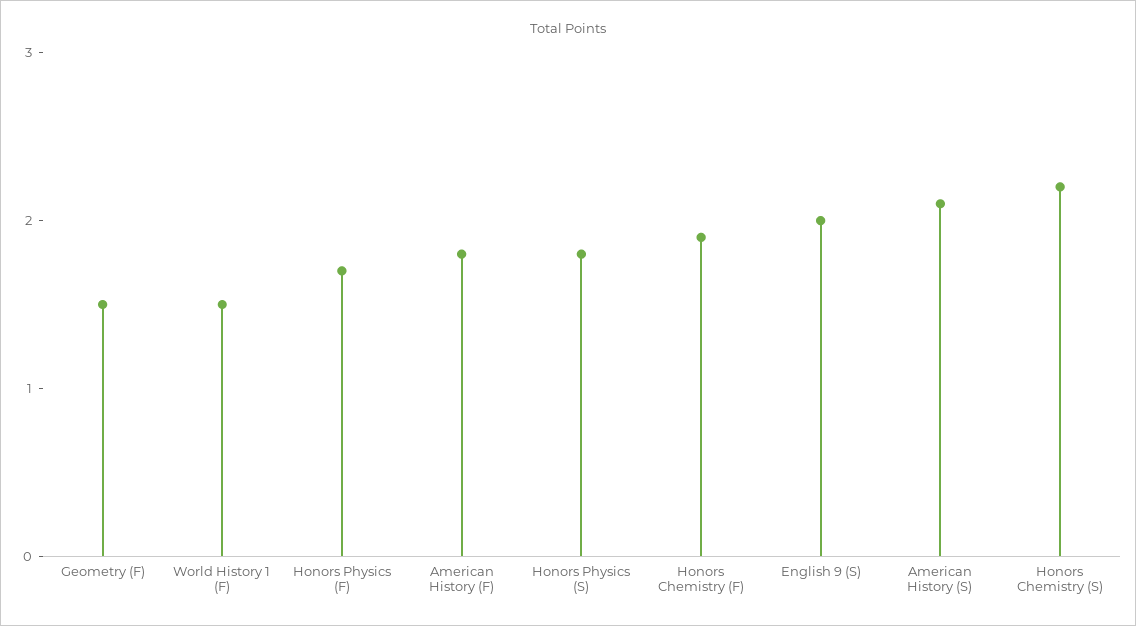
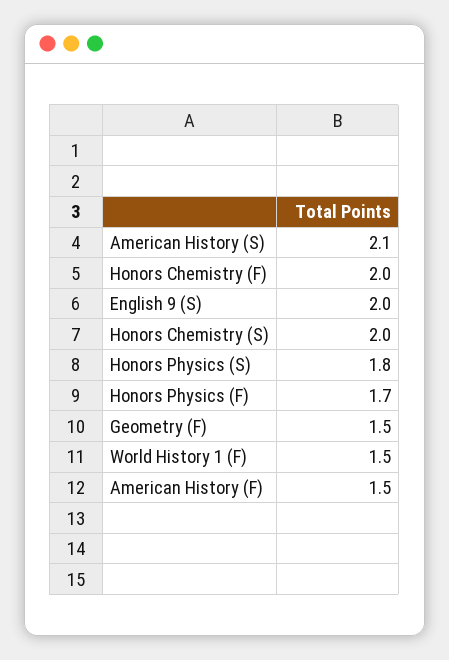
American History (F): 1.8 -> 1.5
Honors Chemistry (F): 1.9 -> 2
Honors Chemistry (S): 2.2 -> 2

